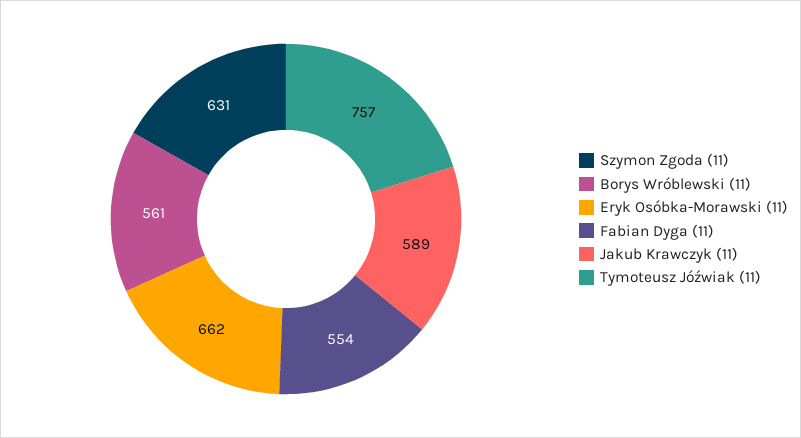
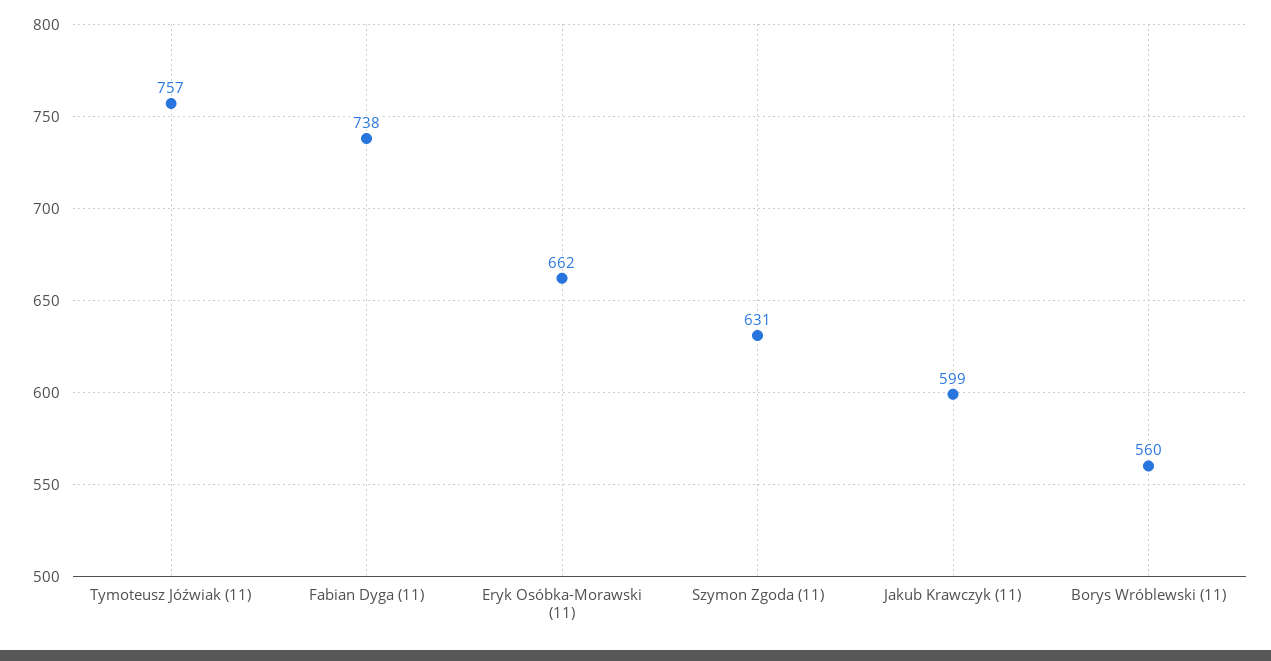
Borys Wróblewski (11): 561 -> 560
Fabian Dyga (11): 554 -> 738
Jakub Krawczyk (11): 589 -> 599

